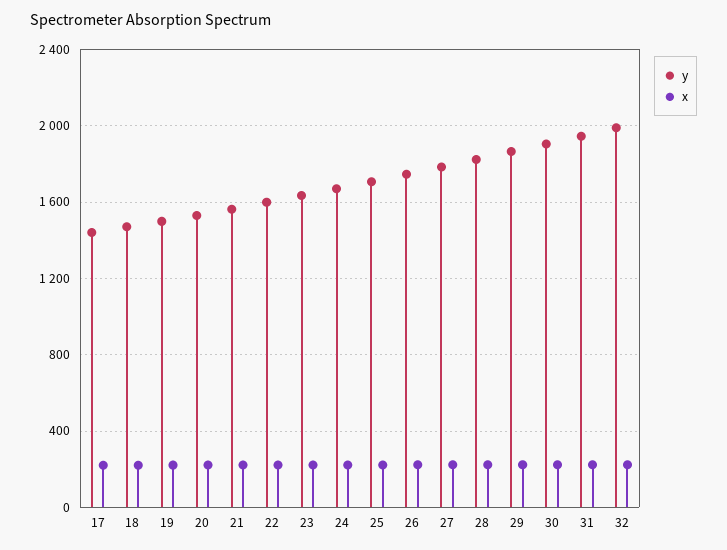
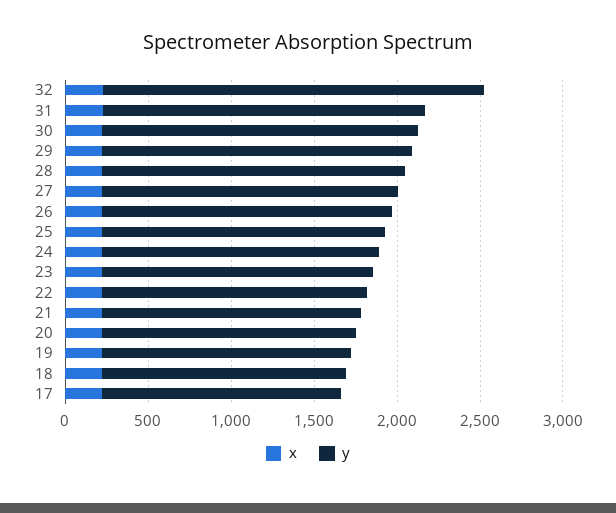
y, 32: 2000 -> 2300

